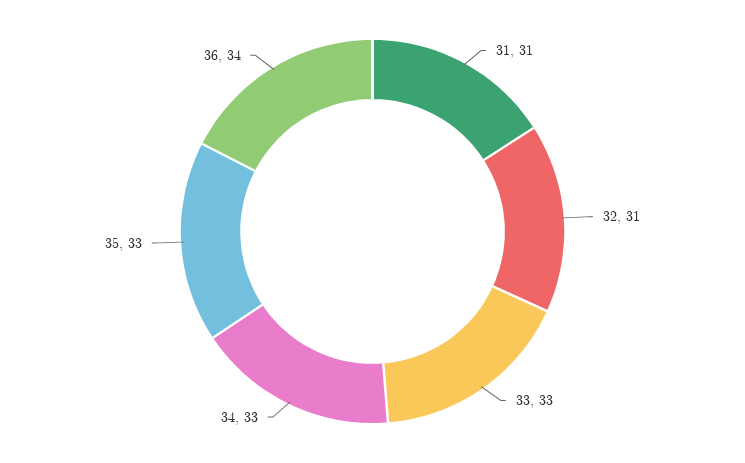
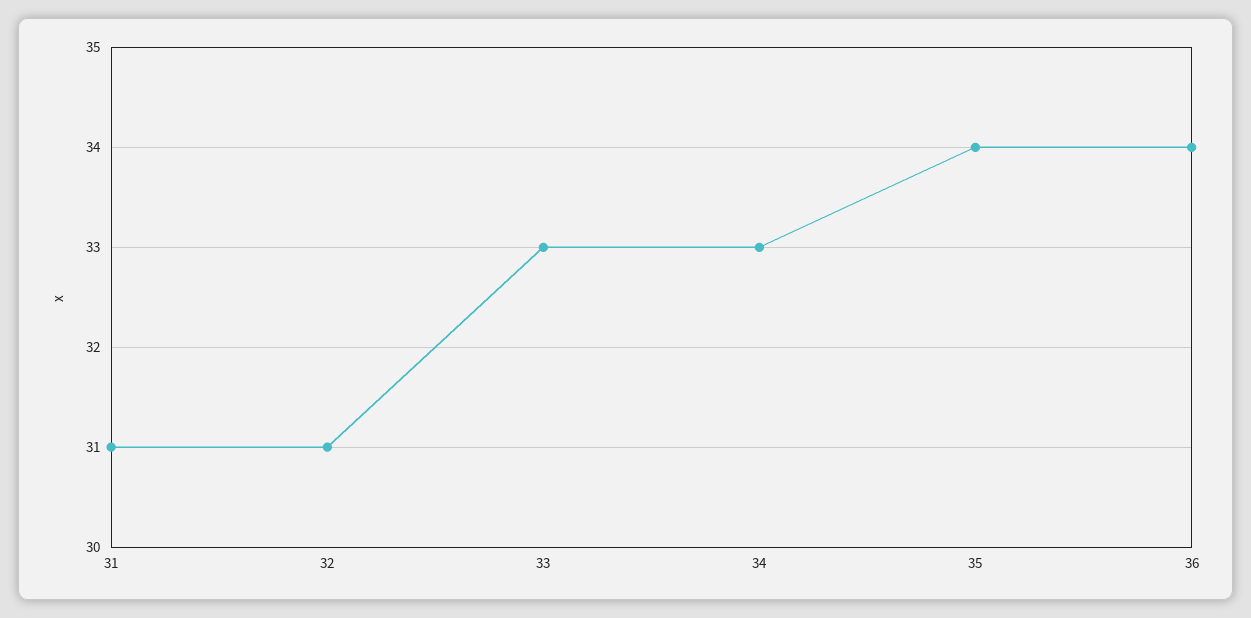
35: 33 -> 34

